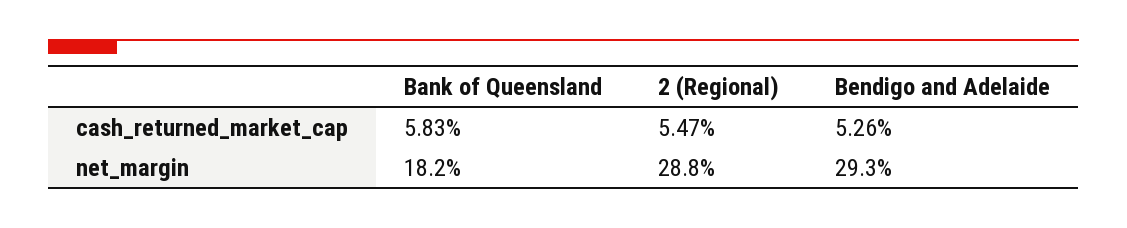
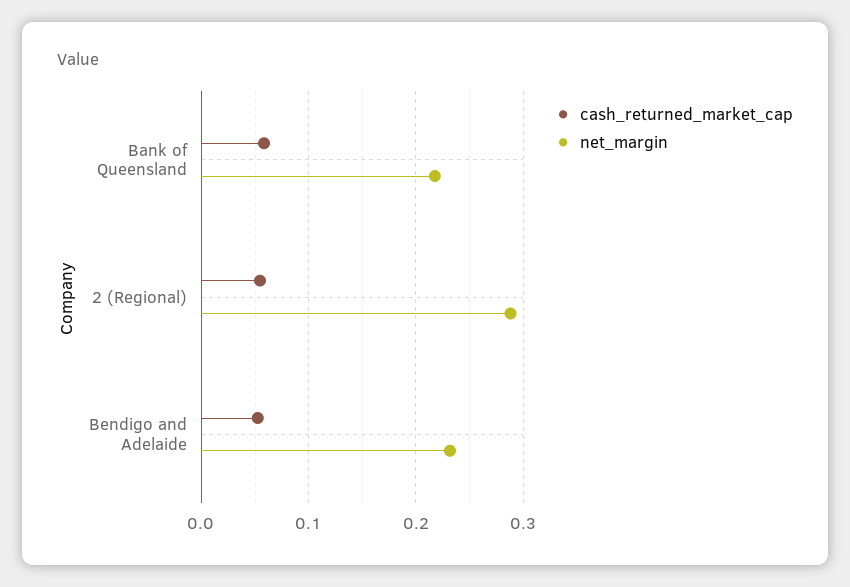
net_margin, Bank of Queensland: 0.182 -> 0.22
net_margin, Bendigo and Adelaide: 0.293 -> 0.23

